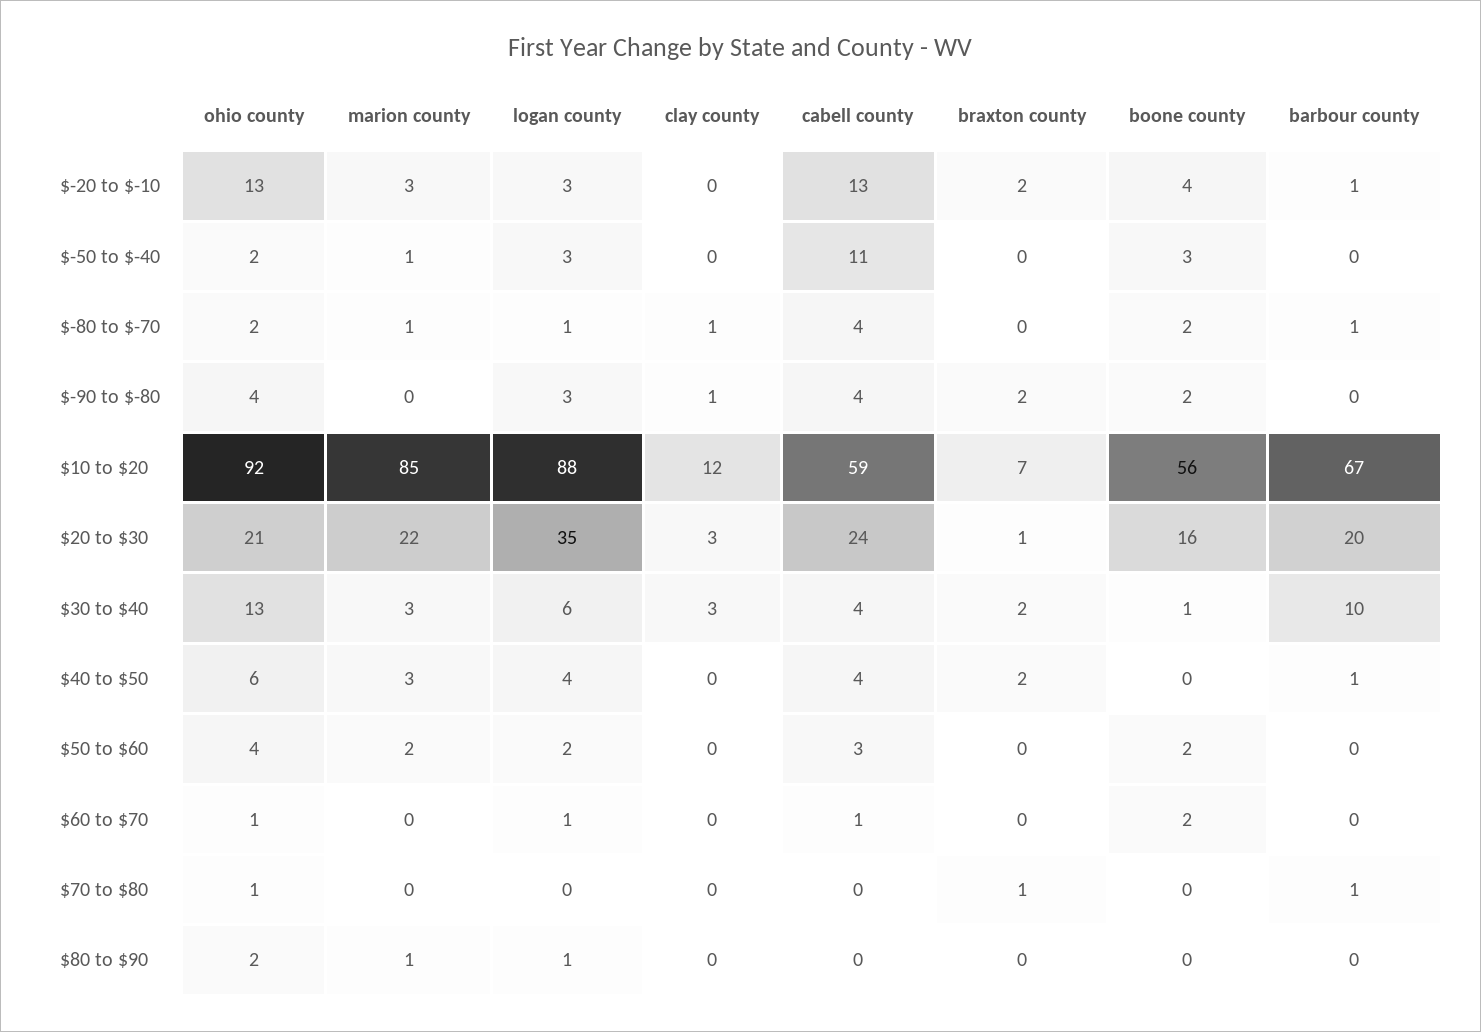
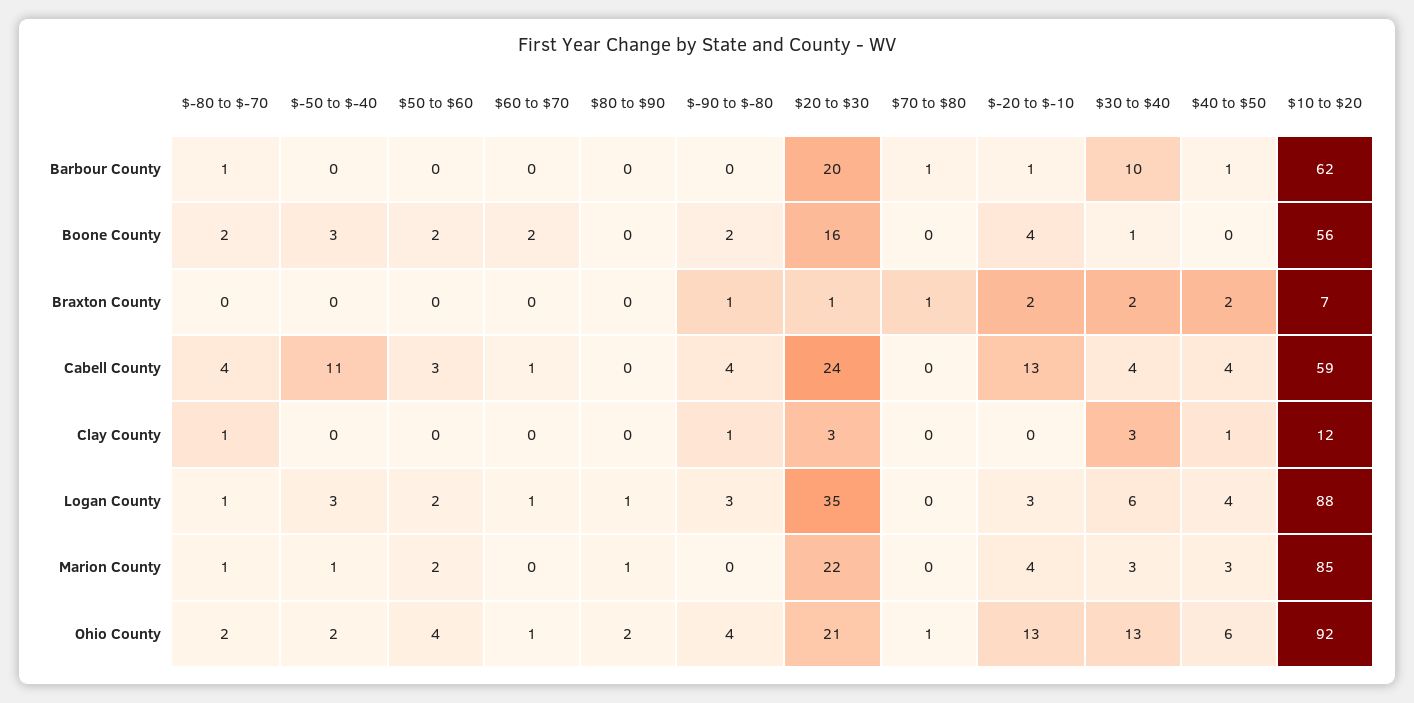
marion county, $-20 to $-10: 3 -> 4
braxton county, $-90 to $-80: 2 -> 1
barbour county, $10 to $20: 67 -> 62
clay county, $40 to $50: 0 -> 1

